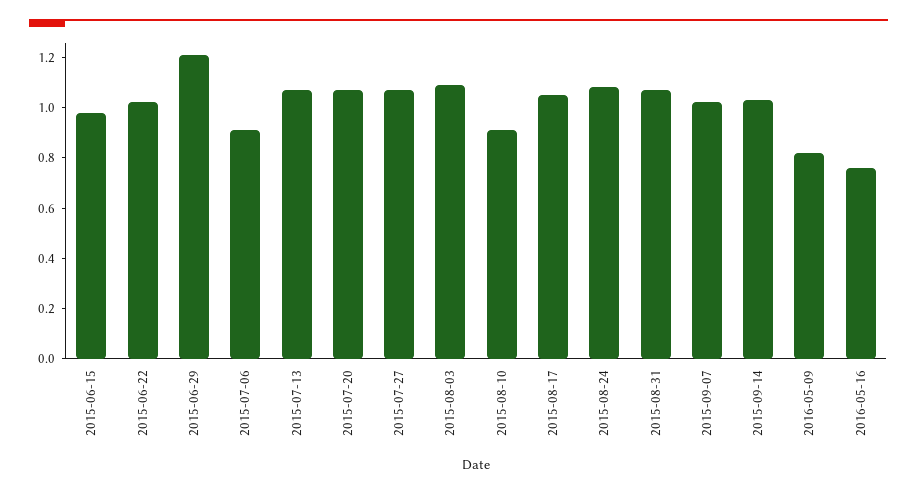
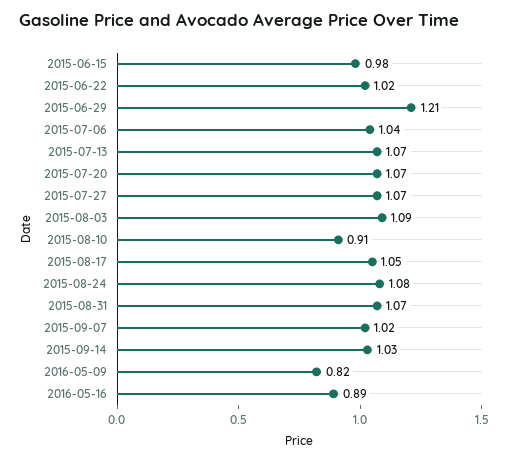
2015-07-06: 0.9 -> 1.04
2016-05-16: 0.75 -> 0.89

